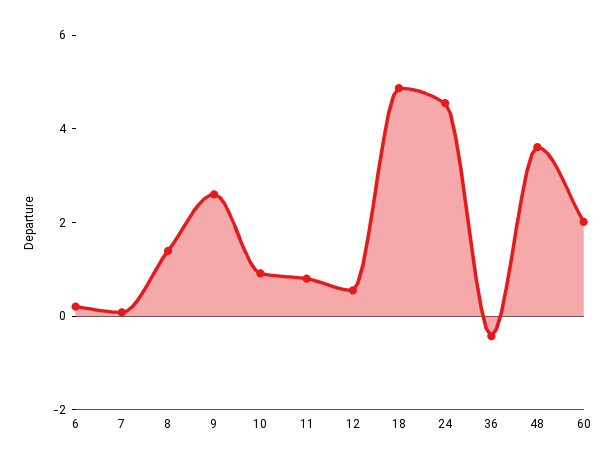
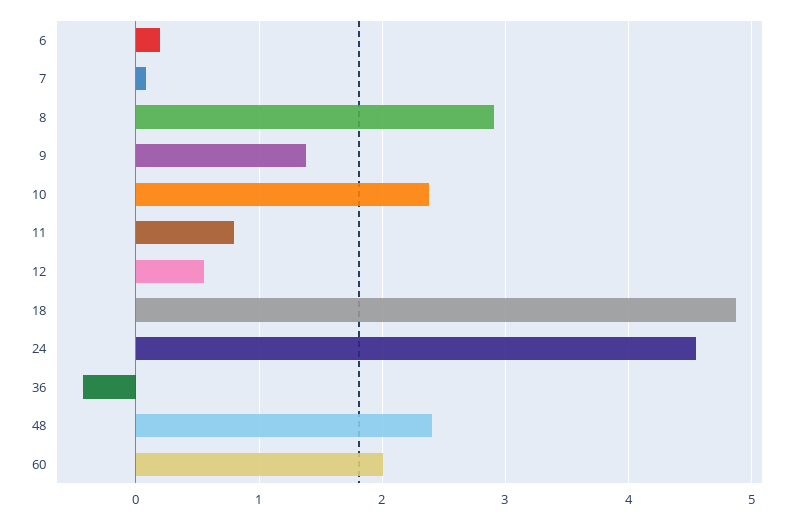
8: 1.5 -> 2.9
9: 2.5 -> 1.4
10: 1 -> 2.4
48: 3.5 -> 2.4

